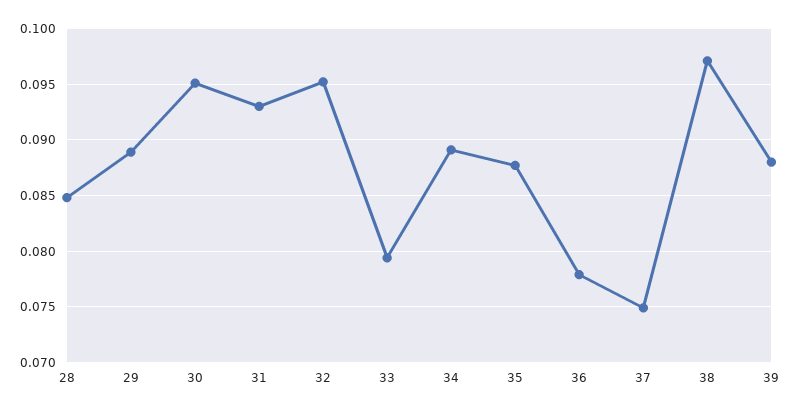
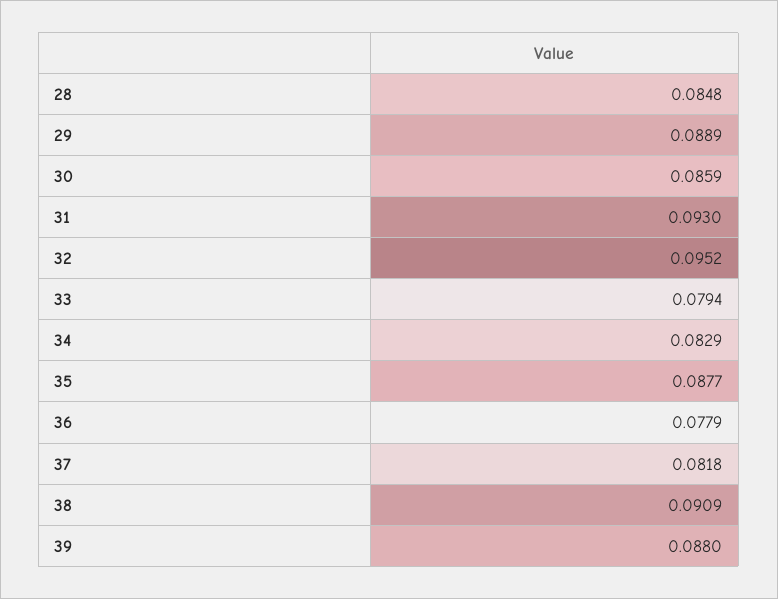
30: 0.095 -> 0.0859
34: 0.089 -> 0.0829
37: 0.075 -> 0.0818
38: 0.097 -> 0.0909

